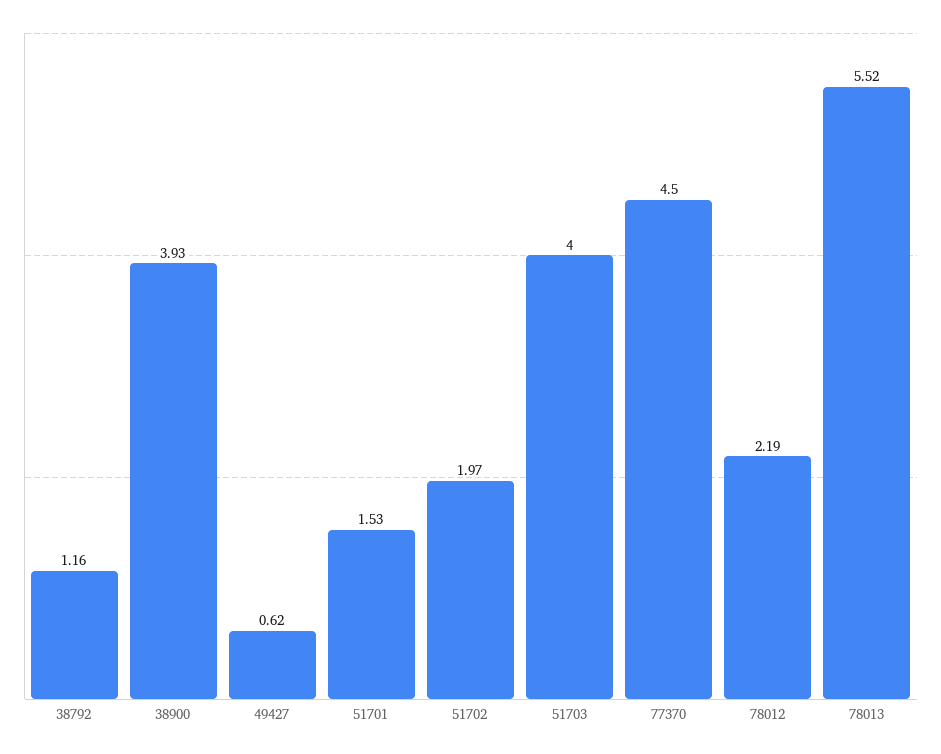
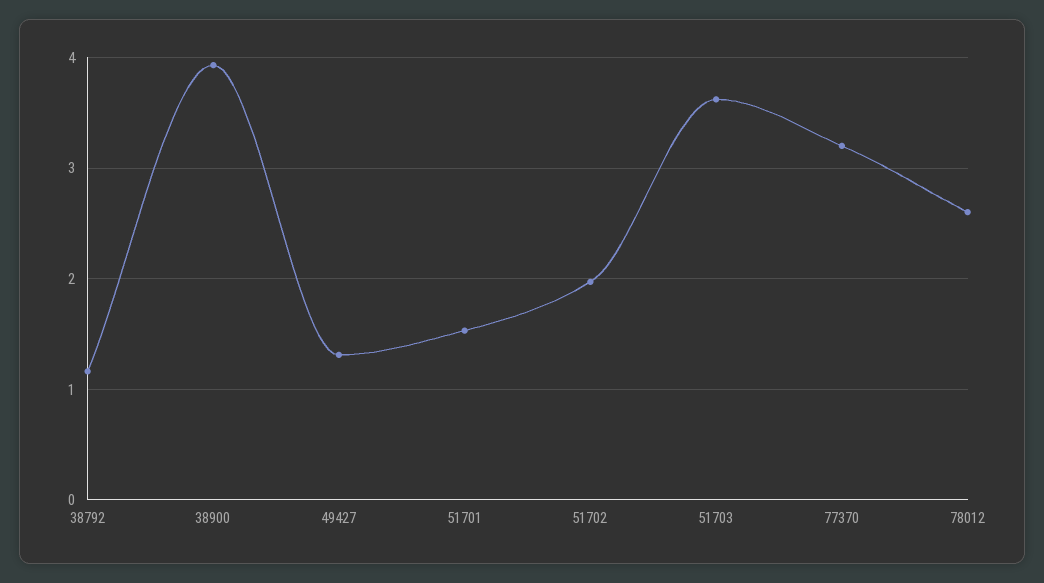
49427: 0.62 -> 1.3
51703: 4 -> 3.6
77370: 4.5 -> 3.2
78012: 2.19 -> 2.6
78013: 5.52 -> none

